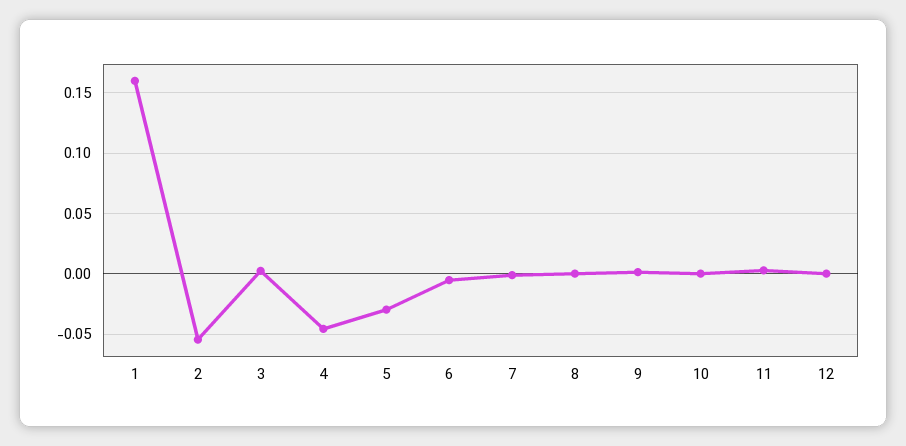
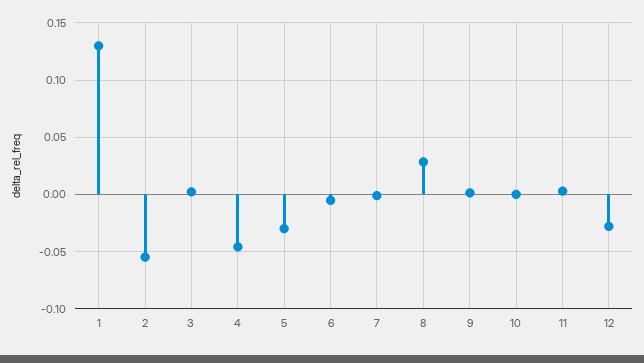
1: 0.16 -> 0.13
8: 0 -> 0.03
12: 0 -> -0.03

